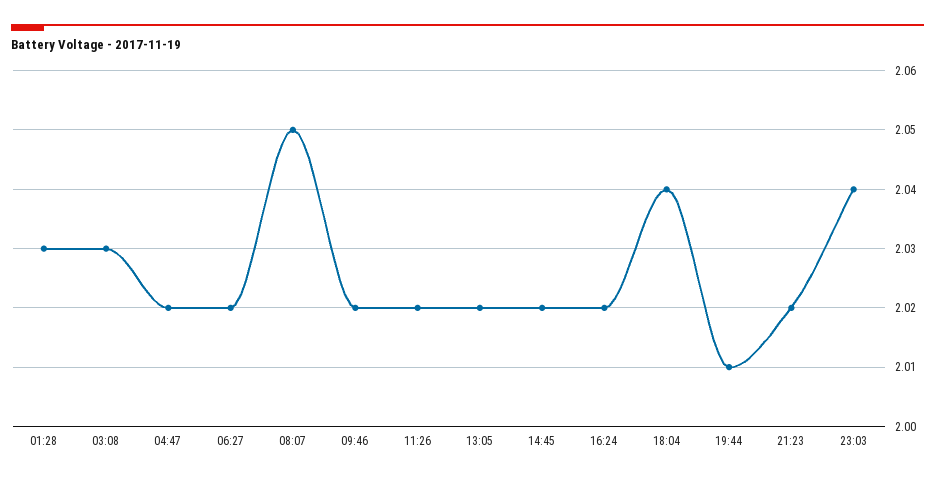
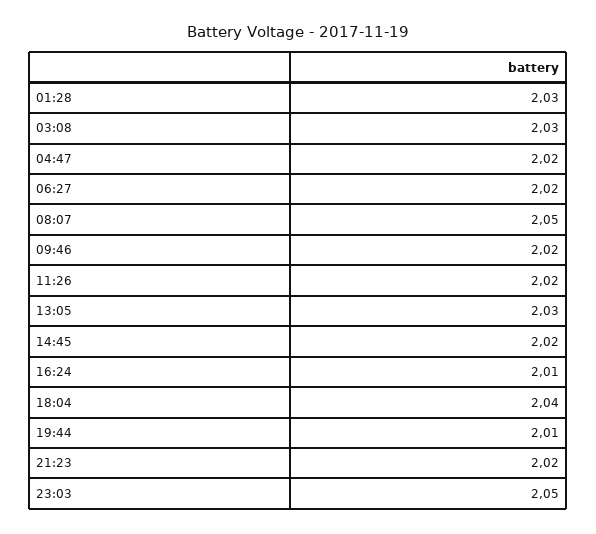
13:05: 2.02 -> 2.03
16:24: 2.02 -> 2.01
23:03: 2.04 -> 2.05

